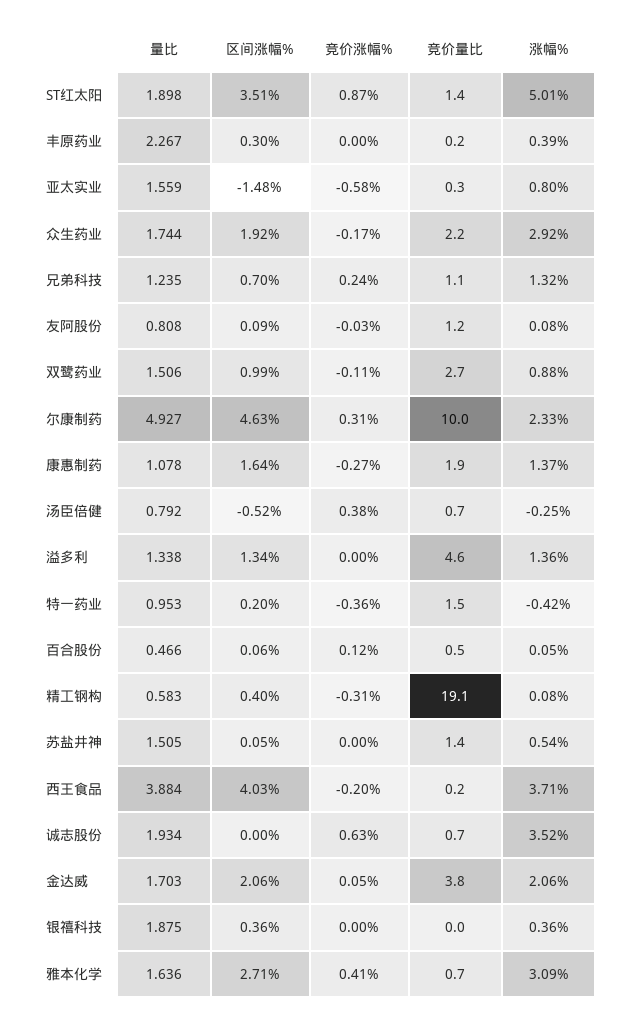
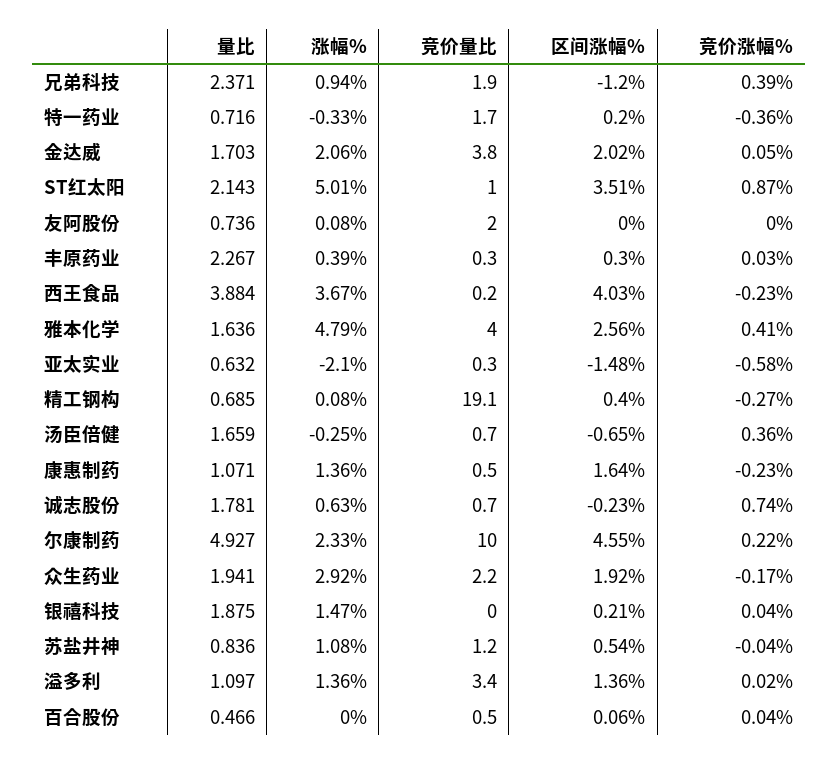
量比, ST红太阳: 1.898 -> 2.143
竞价量比, ST红太阳: 1.4 -> 1
竞价涨幅%, 丰原药业: 0 -> 0.03
竞价量比, 丰原药业: 0.2 -> 0.3
量比, 亚太实业: 1.559 -> 0.632
涨幅%, 亚太实业: 0.8 -> -2.1
量比, 众生药业: 1.744 -> 1.941
量比, 兄弟科技: 1.235 -> 2.371
区间涨幅%, 兄弟科技: 0.7 -> -1.2
竞价涨幅%, 兄弟科技: 0.24 -> 0.39
竞价量比, 兄弟科技: 1.1 -> 1.9
涨幅%, 兄弟科技: 1.32 -> 0.94
量比, 友阿股份: 0.808 -> 0.736
区间涨幅%, 友阿股份: 0.09 -> 0
竞价涨幅%, 友阿股份: -0.03 -> 0
竞价量比, 友阿股份: 1.2 -> 2
量比, 双鹭药业: 1.506 -> none
区间涨幅%, 双鹭药业: 0.99 -> none
竞价涨幅%, 双鹭药业: -0.11 -> none
竞价量比, 双鹭药业: 2.7 -> none
涨幅%, 双鹭药业: 0.88 -> none
区间涨幅%, 尔康制药: 4.63 -> 4.55
竞价涨幅%, 尔康制药: 0.31 -> 0.22
量比, 康惠制药: 1.078 -> 1.071
竞价涨幅%, 康惠制药: -0.27 -> -0.23
竞价量比, 康惠制药: 1.9 -> 0.5
涨幅%, 康惠制药: 1.37 -> 1.36
量比, 汤臣倍健: 0.792 -> 1.659
区间涨幅%, 汤臣倍健: -0.52 -> -0.65
竞价涨幅%, 汤臣倍健: 0.38 -> 0.36
量比, 溢多利: 1.338 -> 1.097
区间涨幅%, 溢多利: 1.34 -> 1.36
竞价涨幅%, 溢多利: 0 -> 0.02
竞价量比, 溢多利: 4.6 -> 3.4
量比, 特一药业: 0.953 -> 0.716
竞价量比, 特一药业: 1.5 -> 1.7
涨幅%, 特一药业: -0.42 -> -0.33
竞价涨幅%, 百合股份: 0.12 -> 0.04
涨幅%, 百合股份: 0.05 -> 0
量比, 精工钢构: 0.583 -> 0.685
竞价涨幅%, 精工钢构: -0.31 -> -0.27
量比, 苏盐井神: 1.505 -> 0.836
区间涨幅%, 苏盐井神: 0.05 -> 0.54
竞价涨幅%, 苏盐井神: 0 -> -0.04
竞价量比, 苏盐井神: 1.4 -> 1.2
涨幅%, 苏盐井神: 0.54 -> 1.08
竞价涨幅%, 西王食品: -0.2 -> -0.23
涨幅%, 西王食品: 3.71 -> 3.67
量比, 诚志股份: 1.934 -> 1.781
区间涨幅%, 诚志股份: 0 -> -0.23
竞价涨幅%, 诚志股份: 0.63 -> 0.74
涨幅%, 诚志股份: 3.52 -> 0.63
区间涨幅%, 金达威: 2.06 -> 2.02
区间涨幅%, 银禧科技: 0.36 -> 0.21
竞价涨幅%, 银禧科技: 0 -> 0.04
涨幅%, 银禧科技: 0.36 -> 1.47
区间涨幅%, 雅本化学: 2.71 -> 2.56
竞价量比, 雅本化学: 0.7 -> 4
涨幅%, 雅本化学: 3.09 -> 4.79

